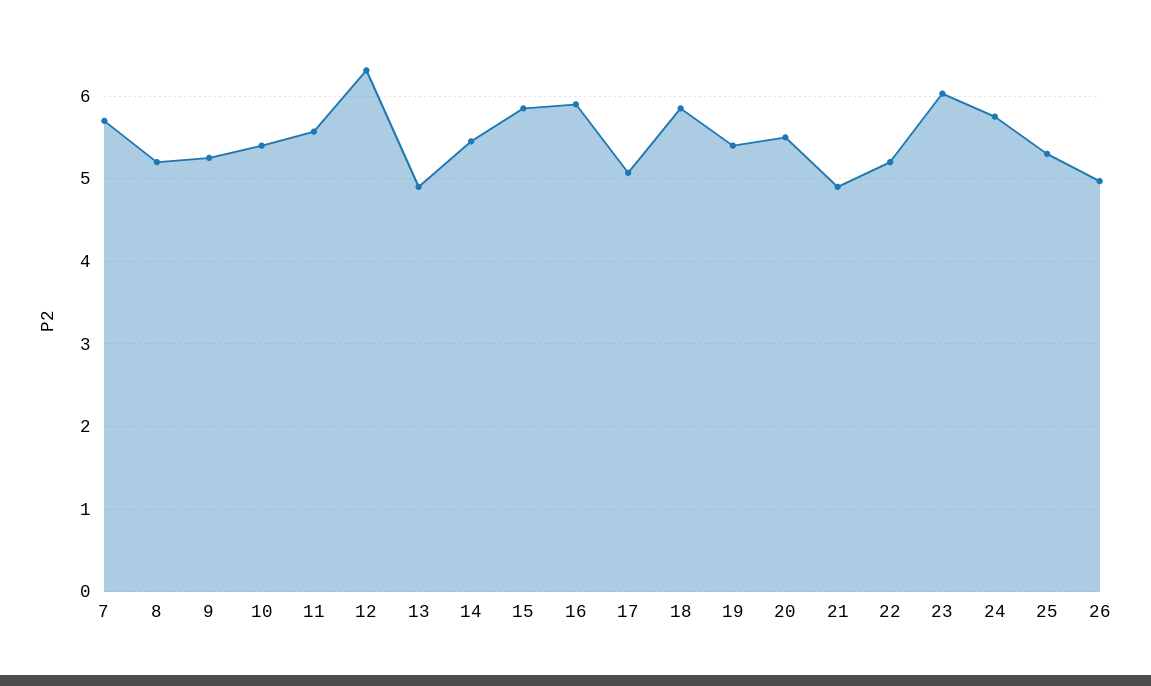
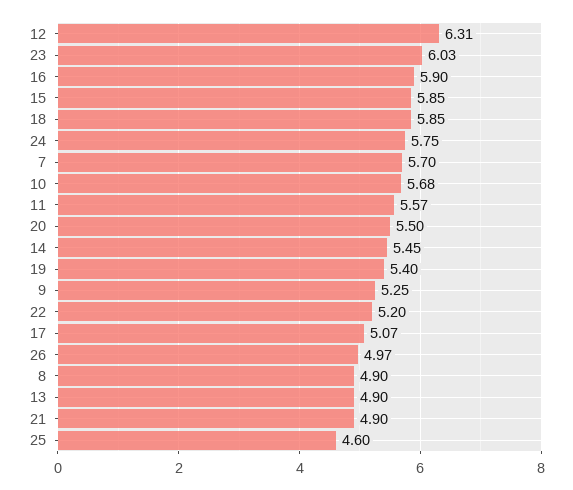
8: 5.2 -> 4.9
10: 5.4 -> 5.68
25: 5.3 -> 4.6

